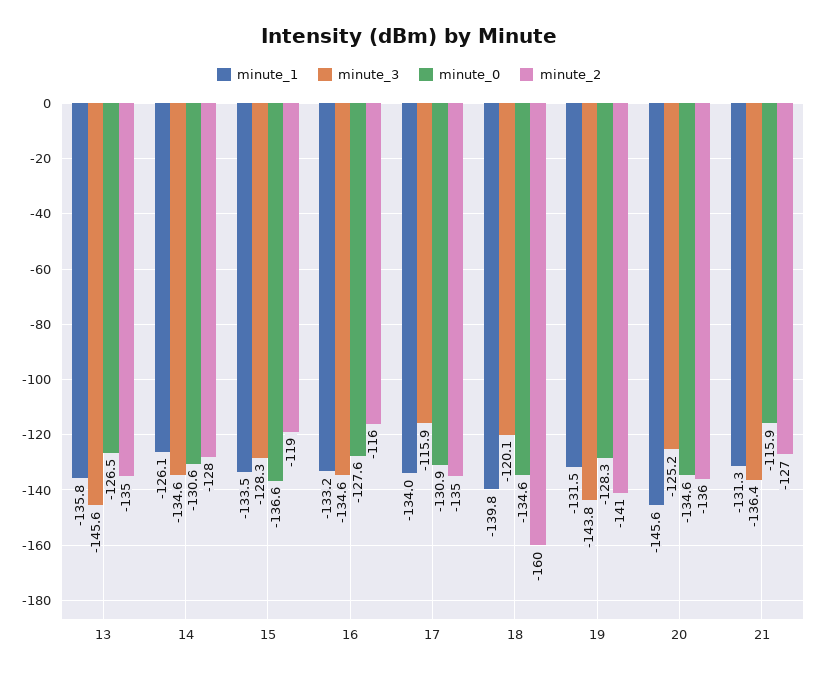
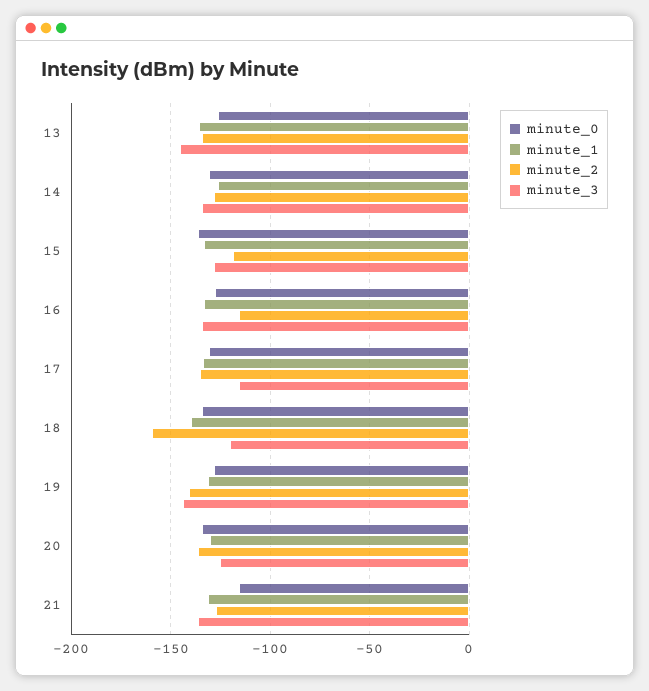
minute_1, 20: -145.6 -> -130

